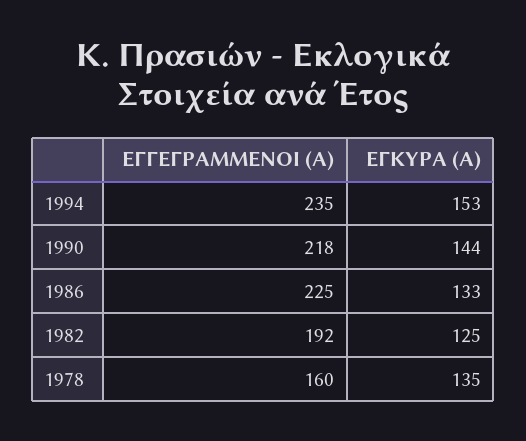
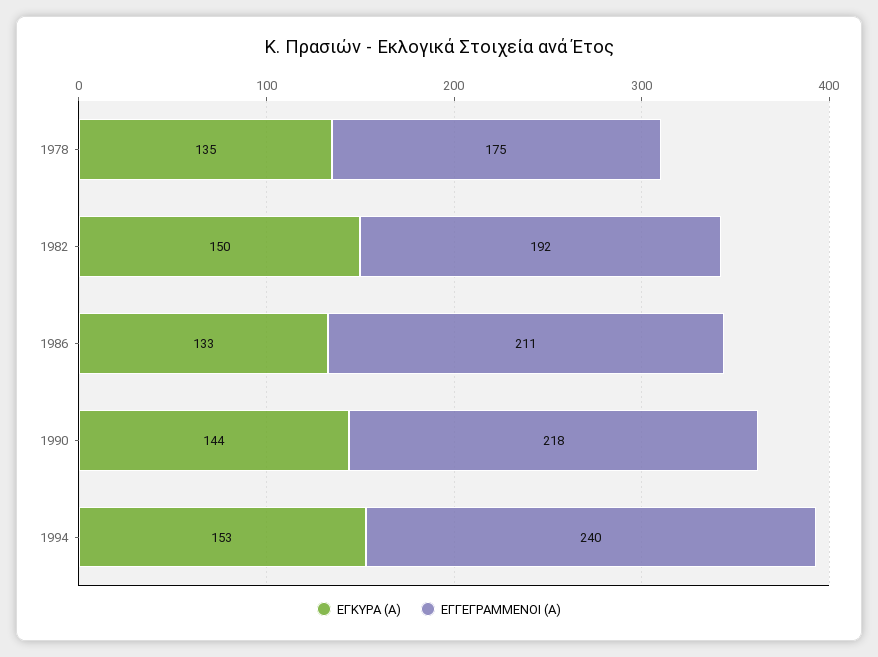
ΕΓΓΕΓΡΑΜΜΕΝΟΙ (Α), 1994: 235 -> 240
ΕΓΓΕΓΡΑΜΜΕΝΟΙ (Α), 1986: 225 -> 211
ΕΓΚΥΡΑ (Α), 1982: 125 -> 150
ΕΓΓΕΓΡΑΜΜΕΝΟΙ (Α), 1978: 160 -> 175

